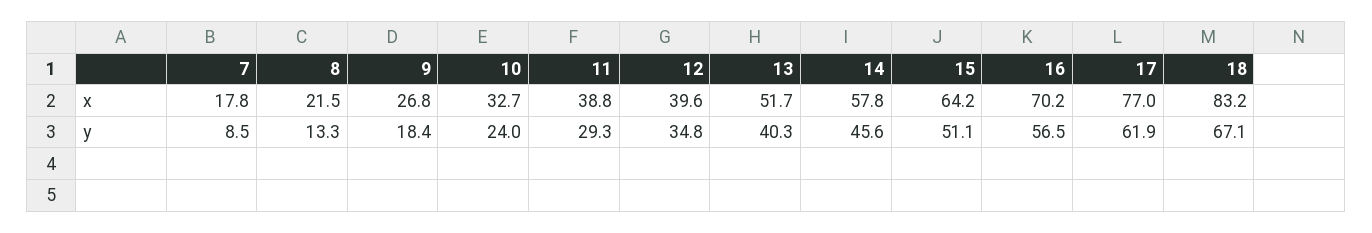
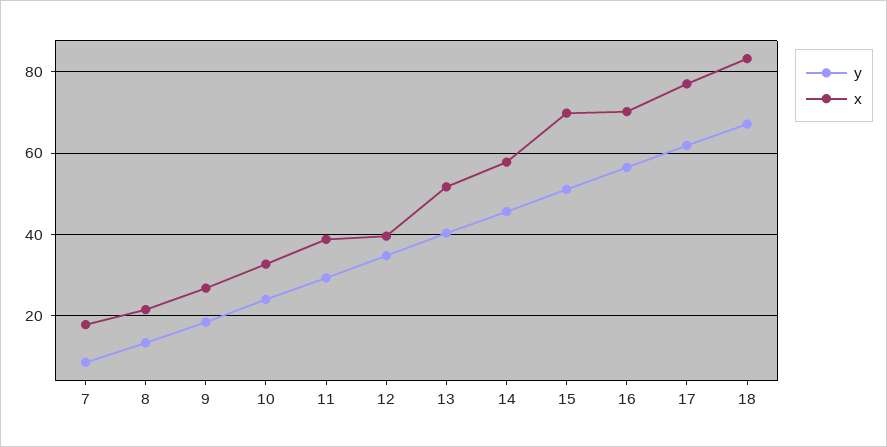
x, 15: 64.2 -> 70

